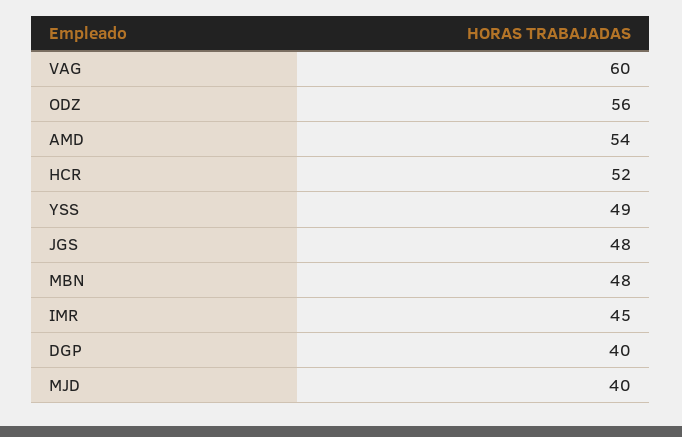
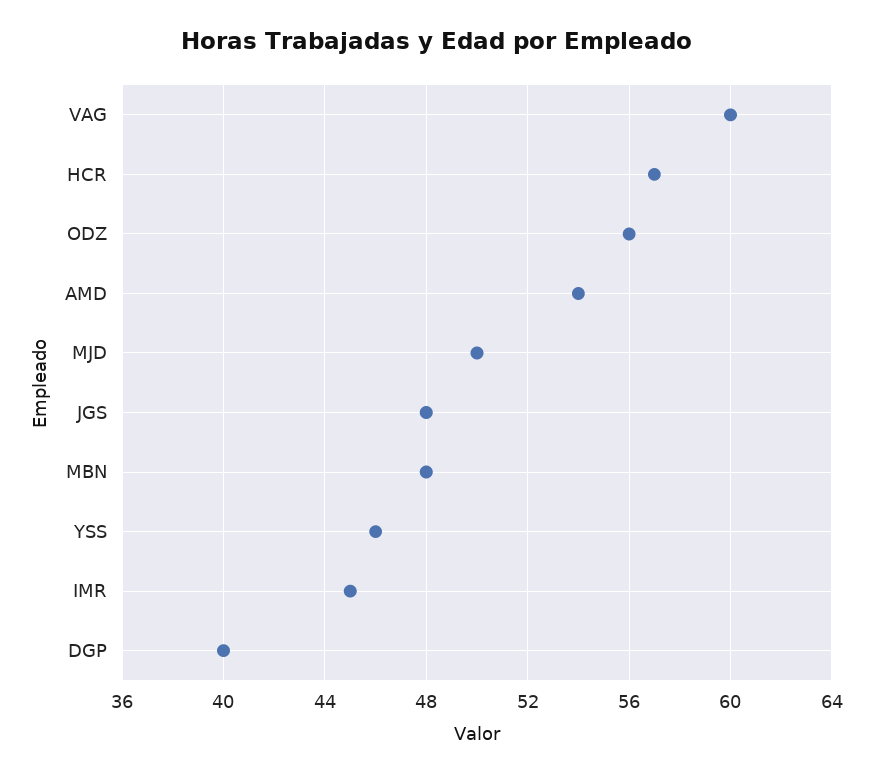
HCR: 52 -> 57
YSS: 49 -> 46
MJD: 40 -> 50

